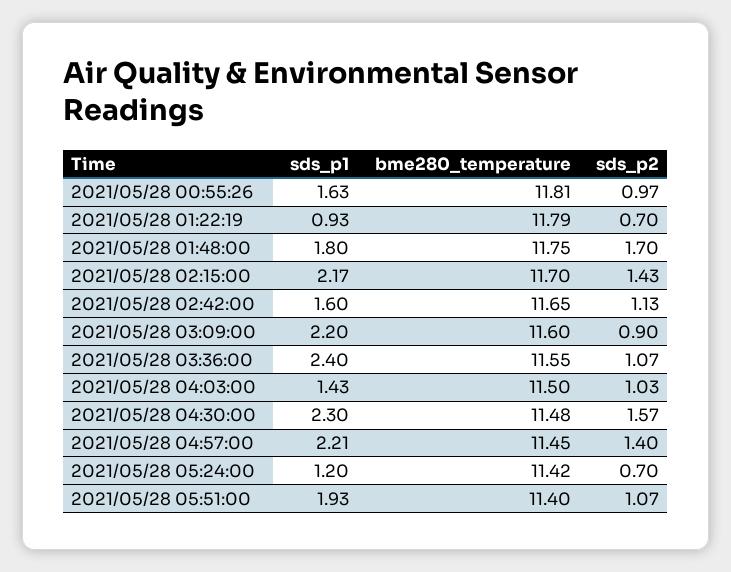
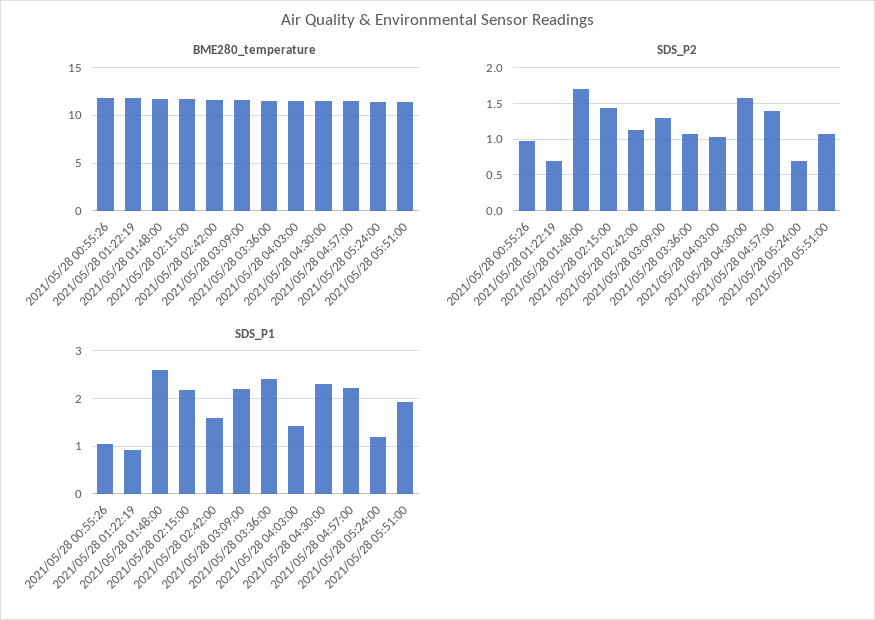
sds_p1, 2021/05/28 00:55:26: 1.63 -> 1
sds_p1, 2021/05/28 01:48:00: 1.8 -> 2.6
sds_p2, 2021/05/28 03:09:00: 0.9 -> 1.3

